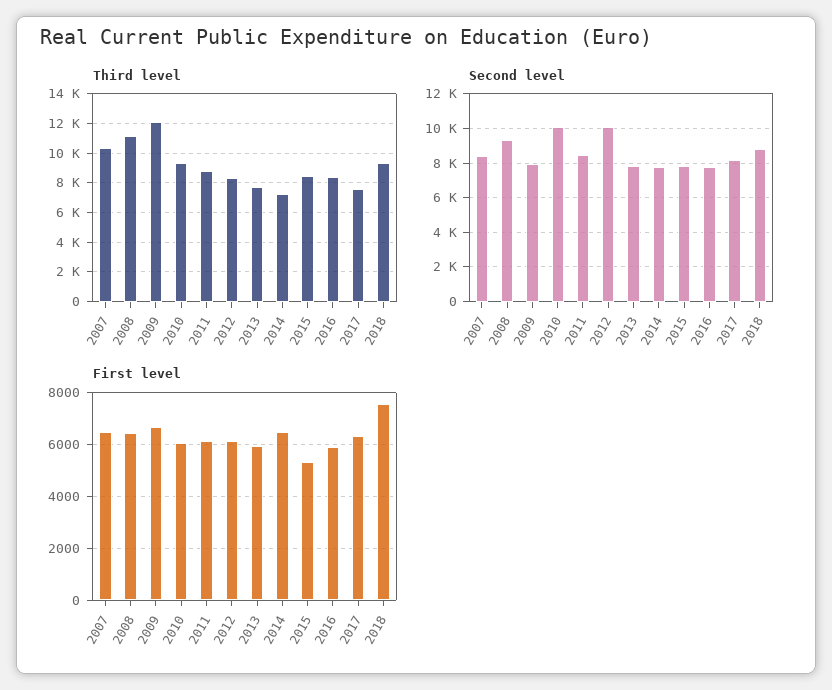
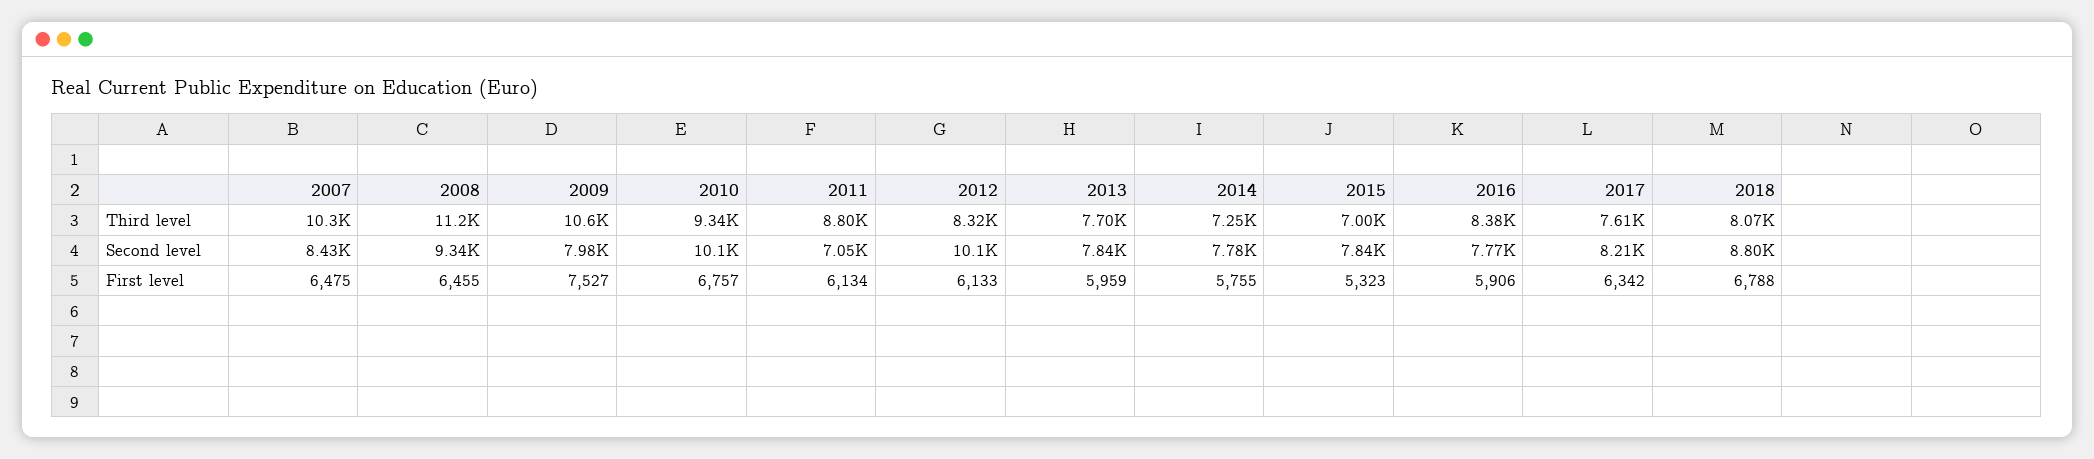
Third level, 2009: 12000 -> 10600
Third level, 2015: 8500 -> 7000
Third level, 2018: 9500 -> 8070
Second level, 2011: 8500 -> 7050
First level, 2009: 6750 -> 7527
First level, 2010: 6000 -> 6757
First level, 2014: 6500 -> 5755
First level, 2018: 7500 -> 6788

